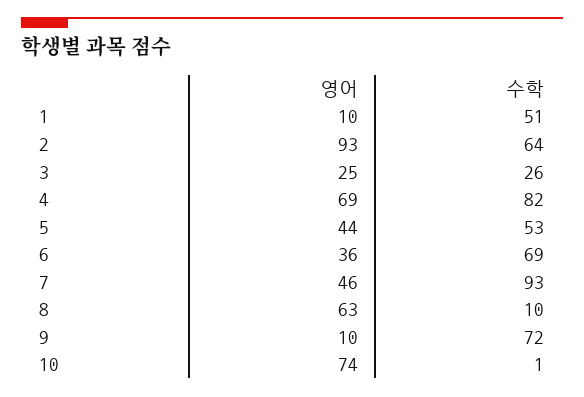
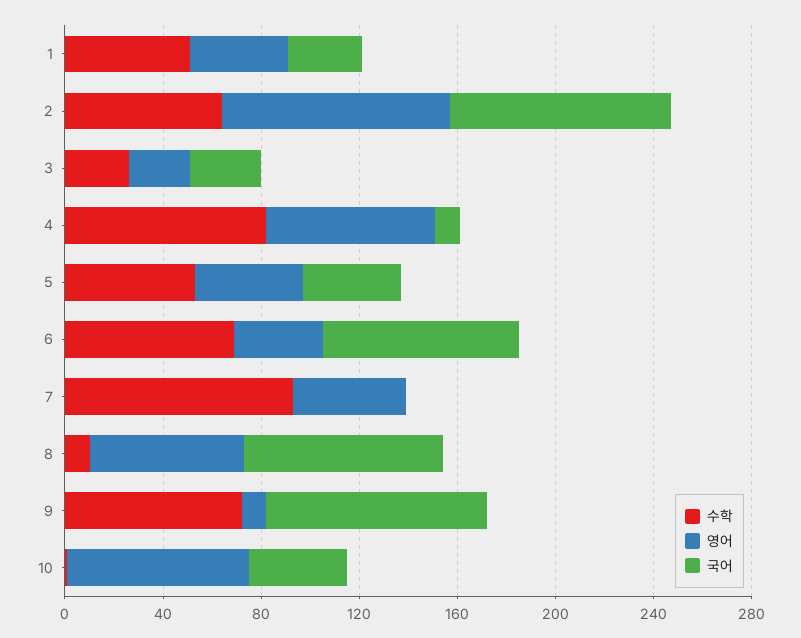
영어, 1: 10 -> 40
국어, 1: none -> 30
국어, 2: none -> 90
국어, 3: none -> 30
국어, 4: none -> 10
국어, 5: none -> 40
국어, 6: none -> 80
국어, 7: none -> 0
국어, 8: none -> 80
국어, 9: none -> 90
국어, 10: none -> 40

